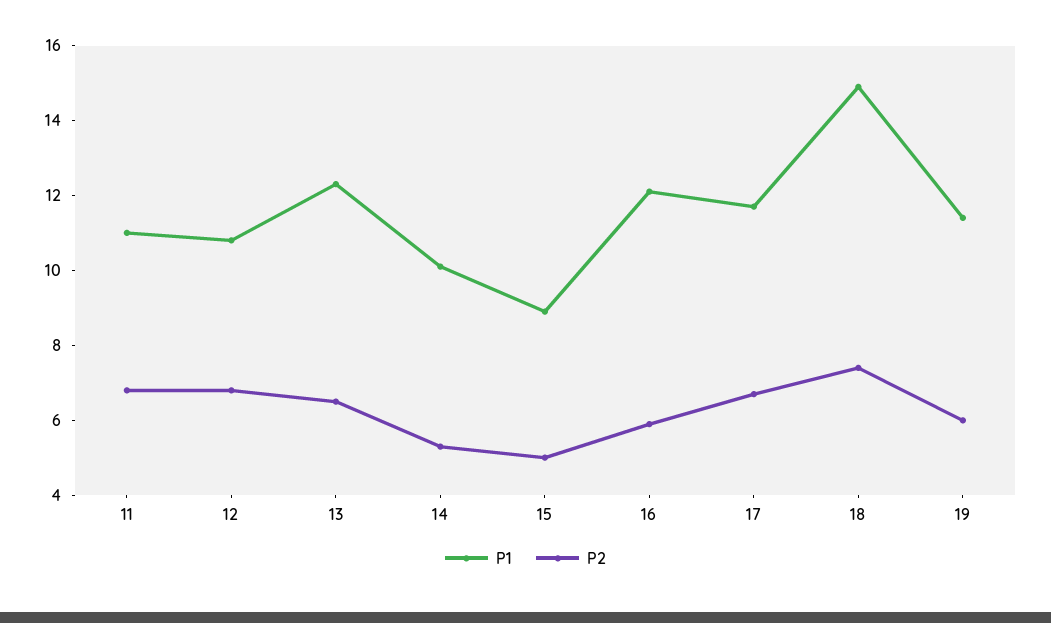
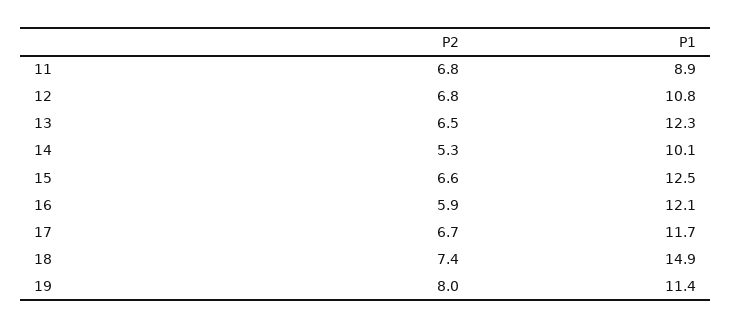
P1, 11: 11 -> 8.9
P1, 15: 9 -> 12.5
P2, 15: 5 -> 6.6
P2, 19: 6 -> 8

